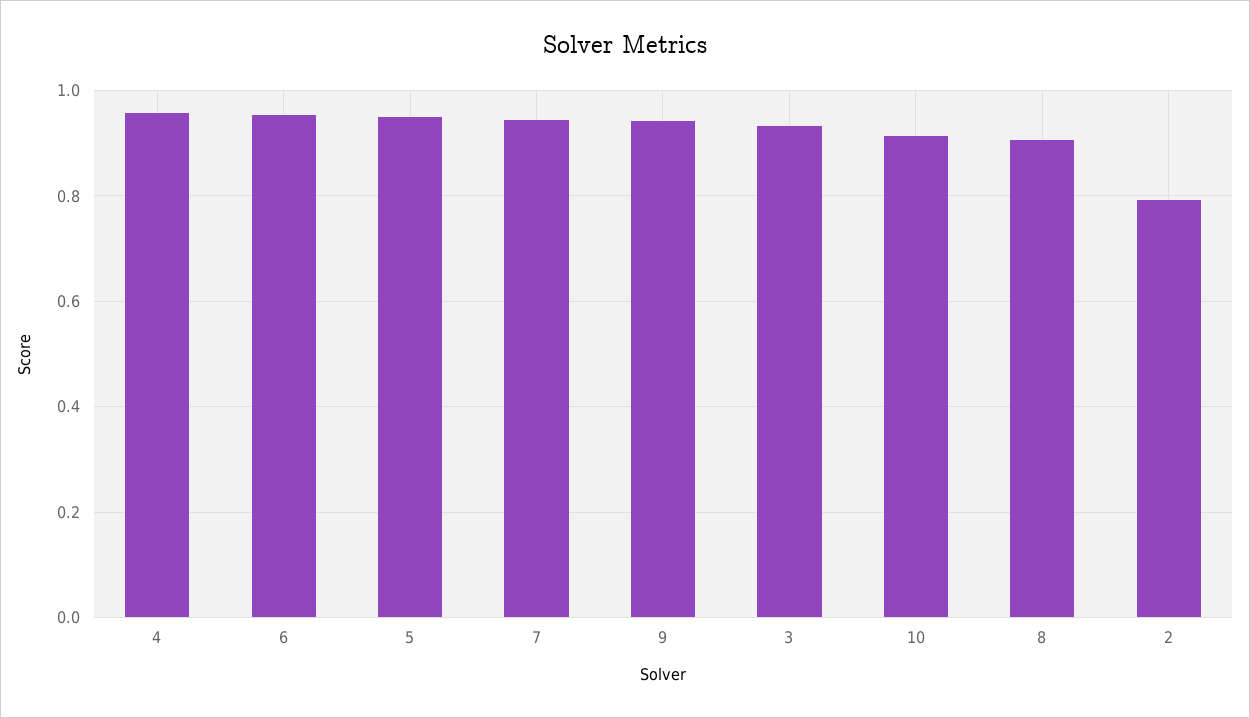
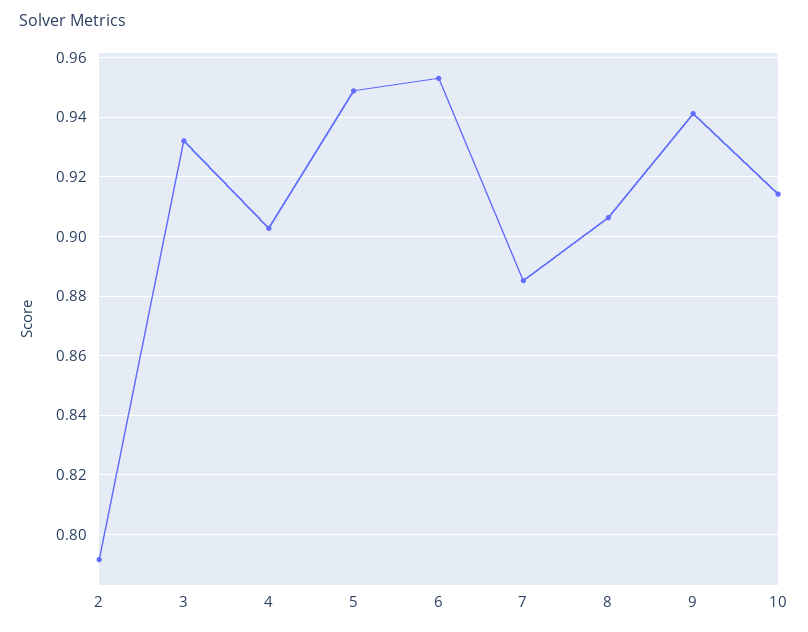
4: 0.96 -> 0.9025
7: 0.94 -> 0.885

